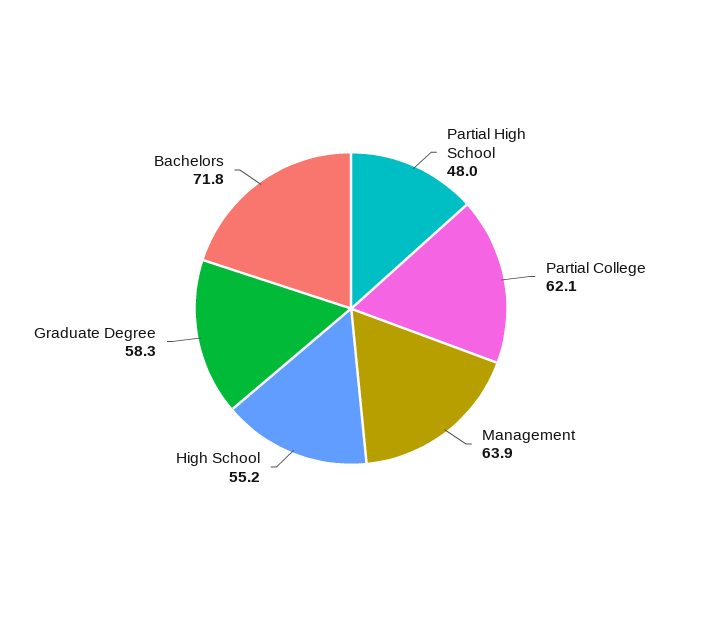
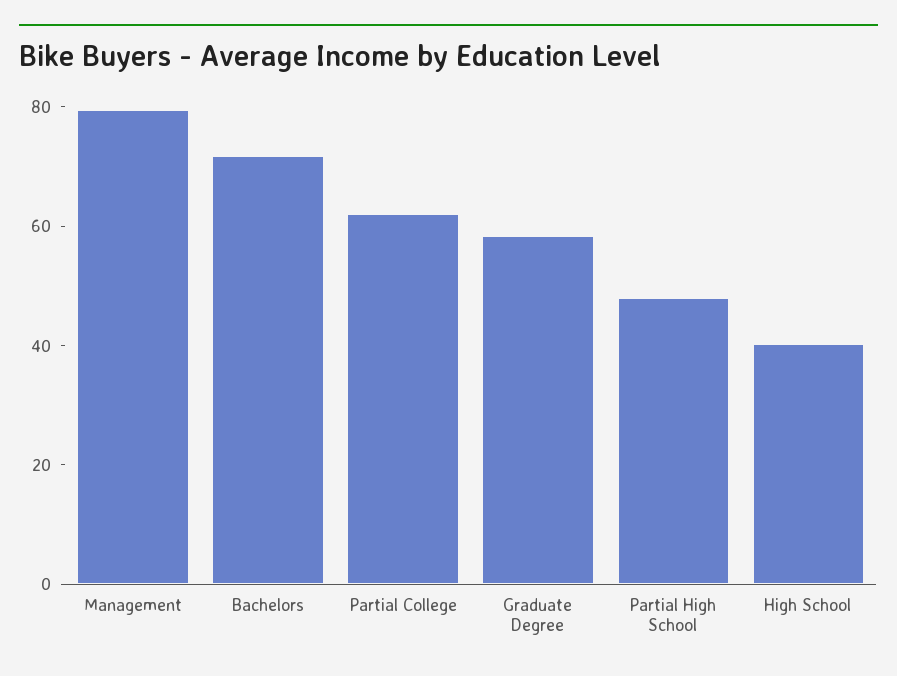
Management: 63.9 -> 80
High School: 55.2 -> 40

